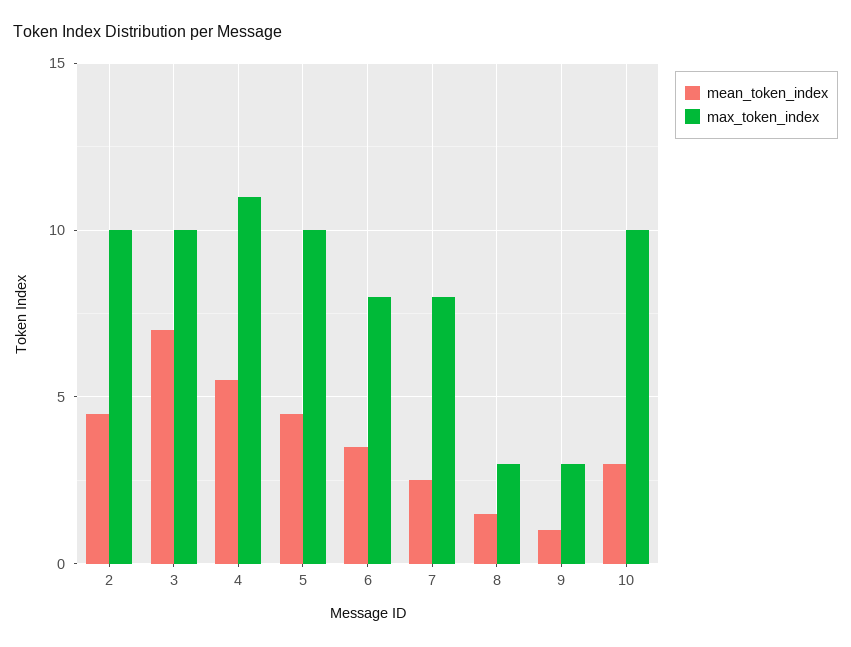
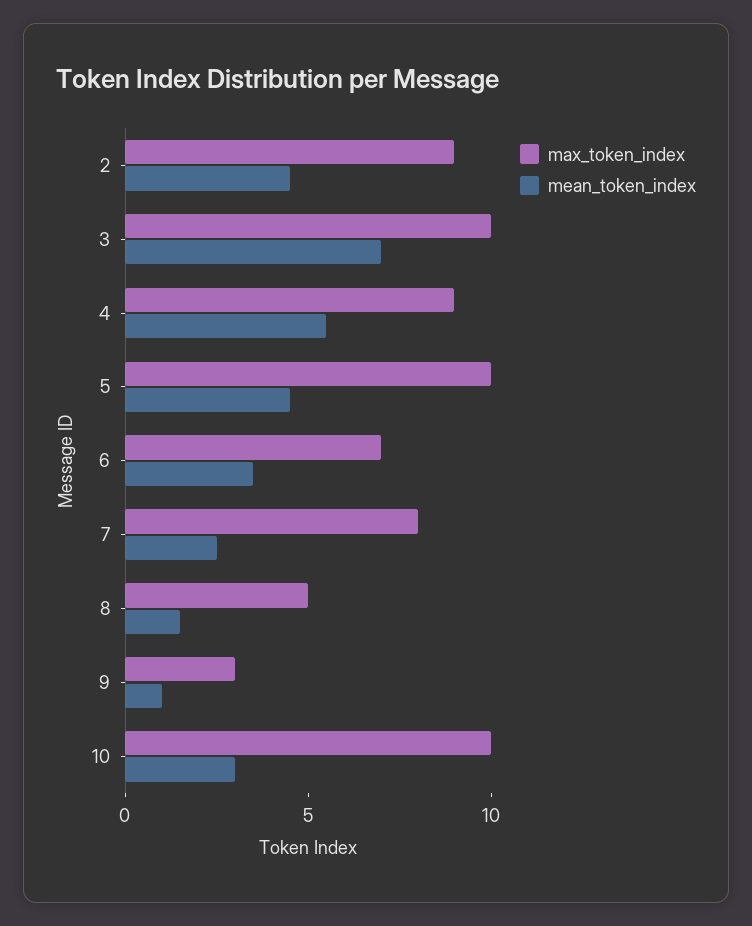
max_token_index, 2: 10 -> 9
max_token_index, 4: 11 -> 9
max_token_index, 6: 8 -> 7
max_token_index, 8: 3 -> 5

